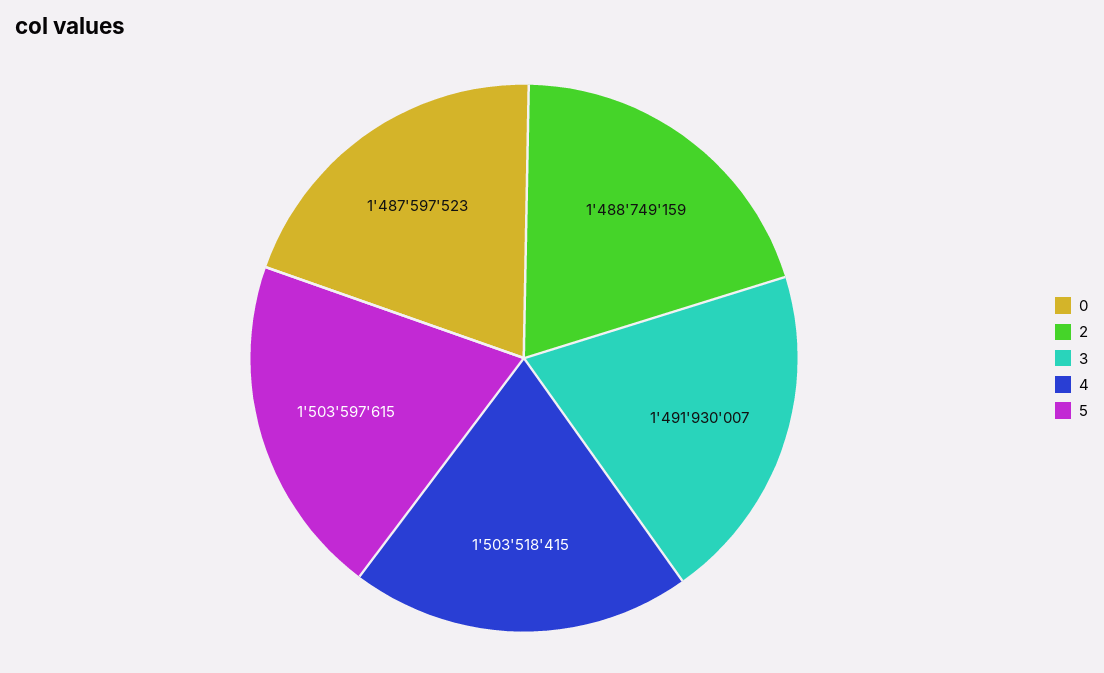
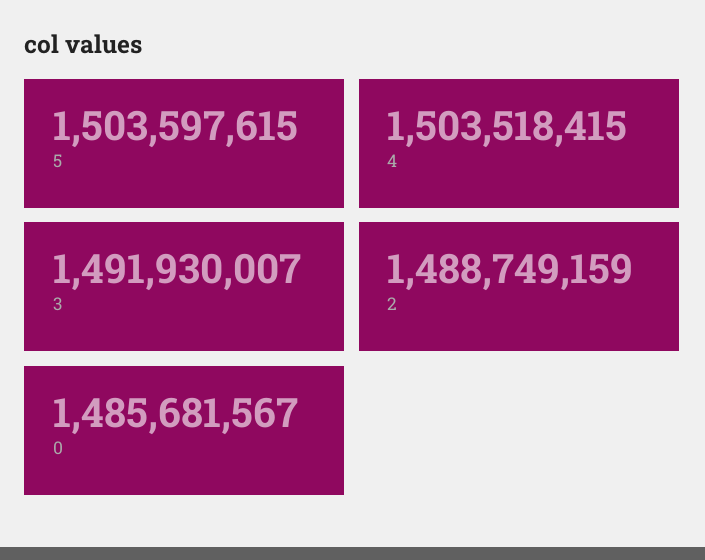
0: 1487597523 -> 1485681567

